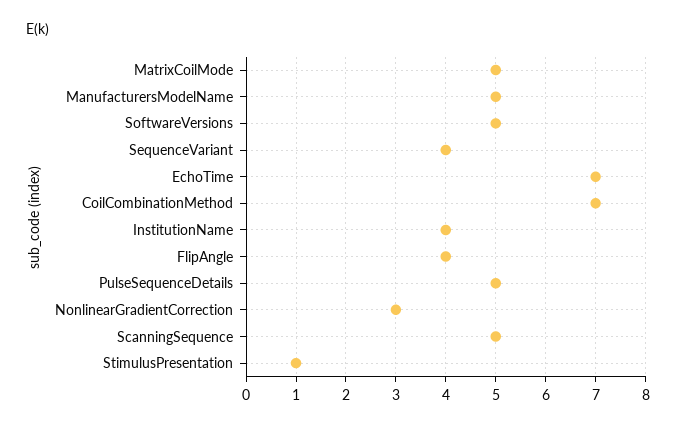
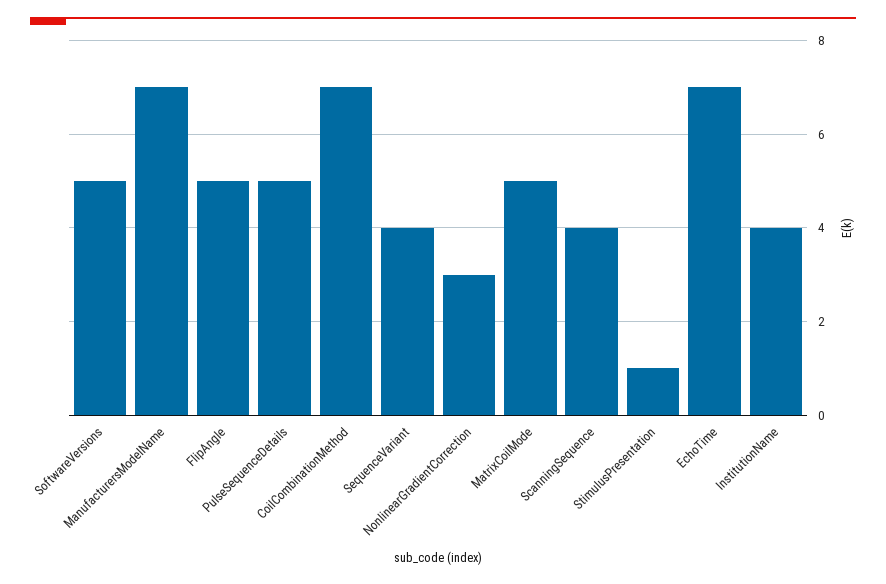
ManufacturersModelName: 5 -> 7
FlipAngle: 4 -> 5
ScanningSequence: 5 -> 4

